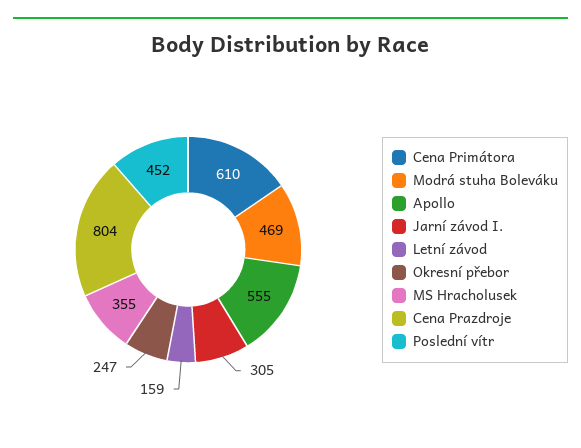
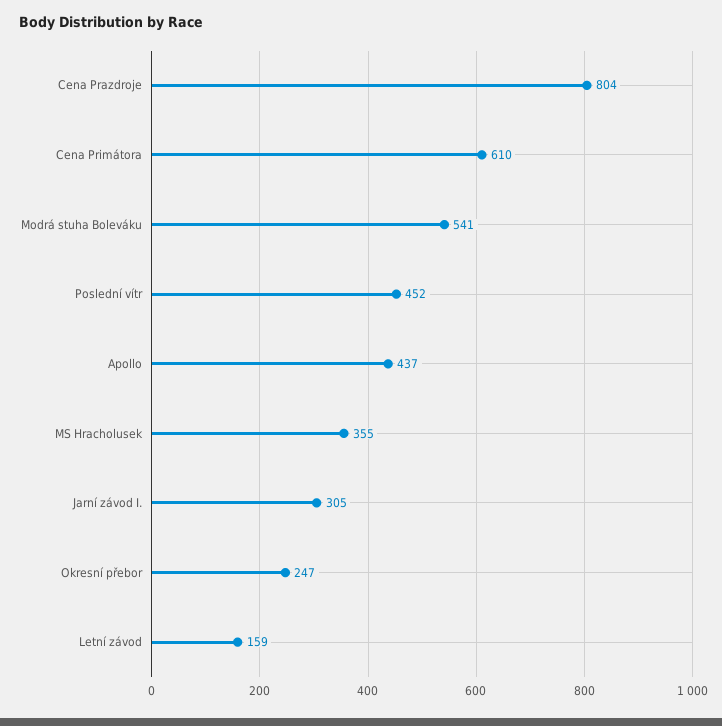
Modrá stuha Boleváku: 469 -> 541
Apollo: 555 -> 437

